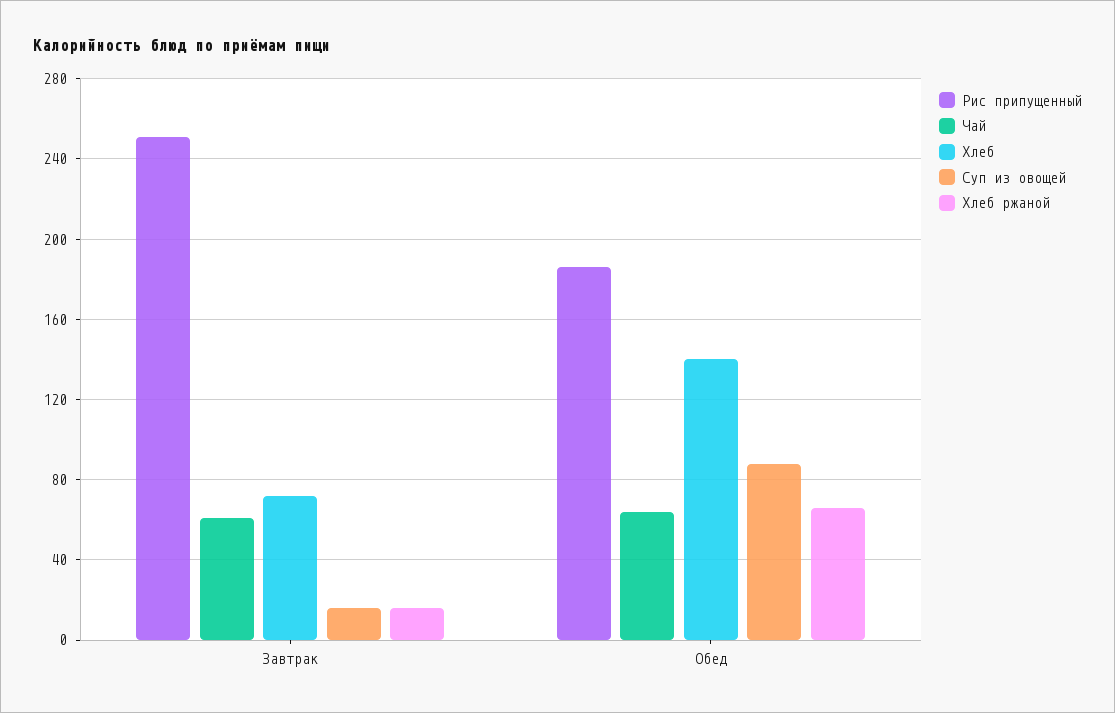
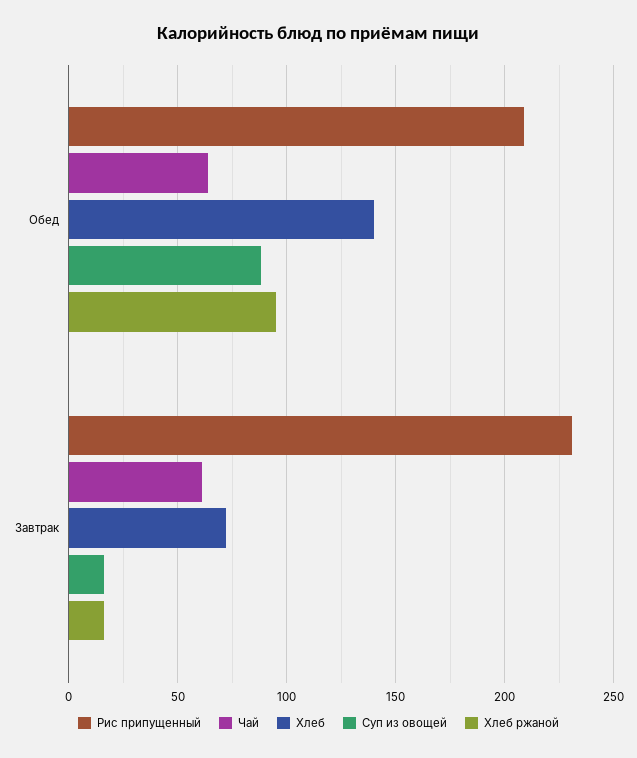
Рис припущенный, Завтрак: 250 -> 230
Рис припущенный, Обед: 185 -> 210
Хлеб ржаной, Обед: 65 -> 95

